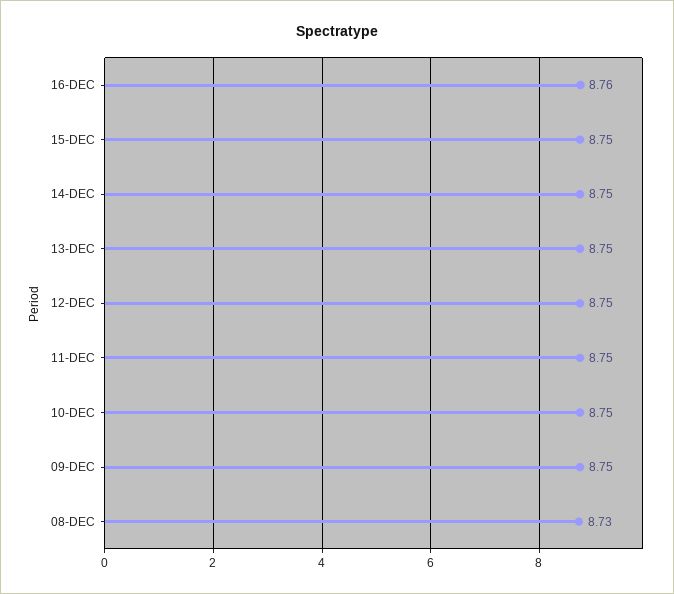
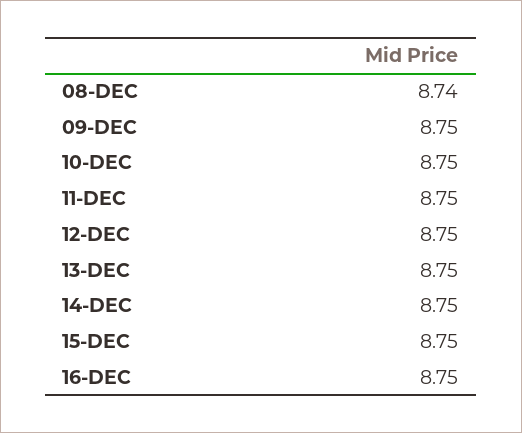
16-DEC: 8.76 -> 8.75
08-DEC: 8.73 -> 8.74

